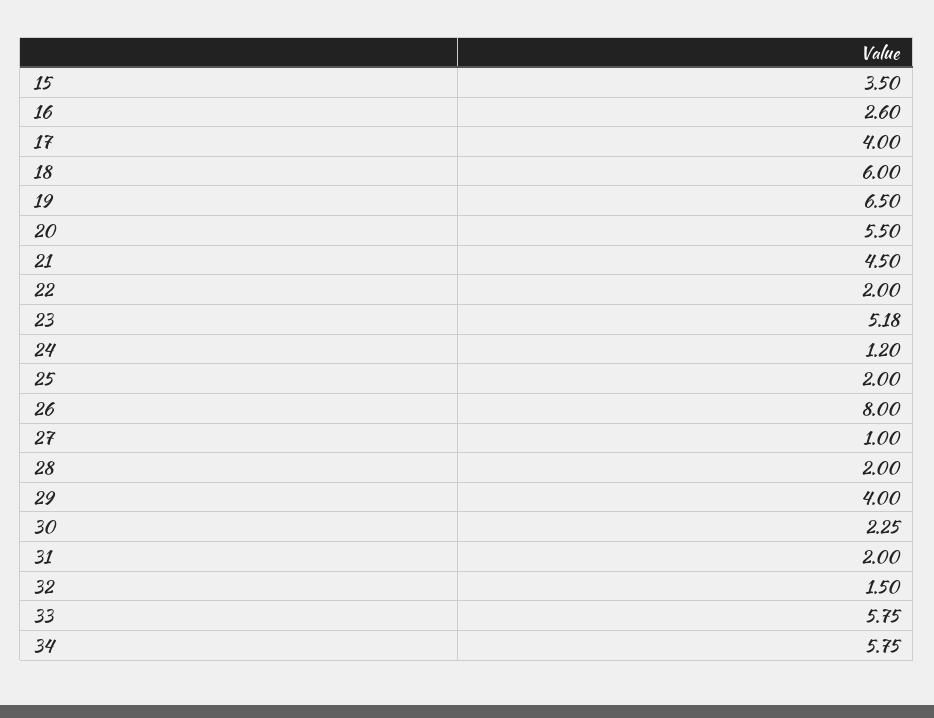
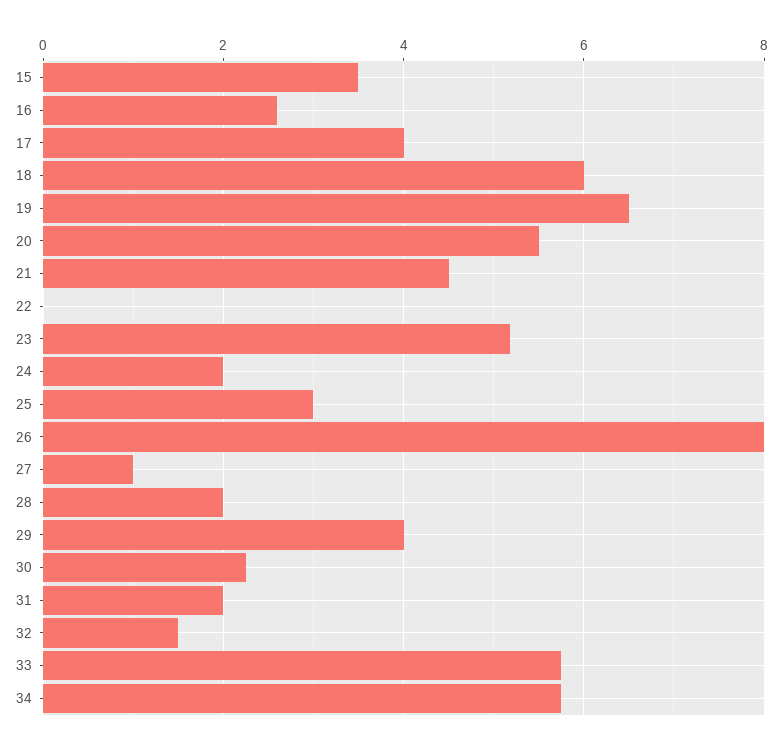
22: 2 -> 0
24: 1.2 -> 2
25: 2 -> 3

